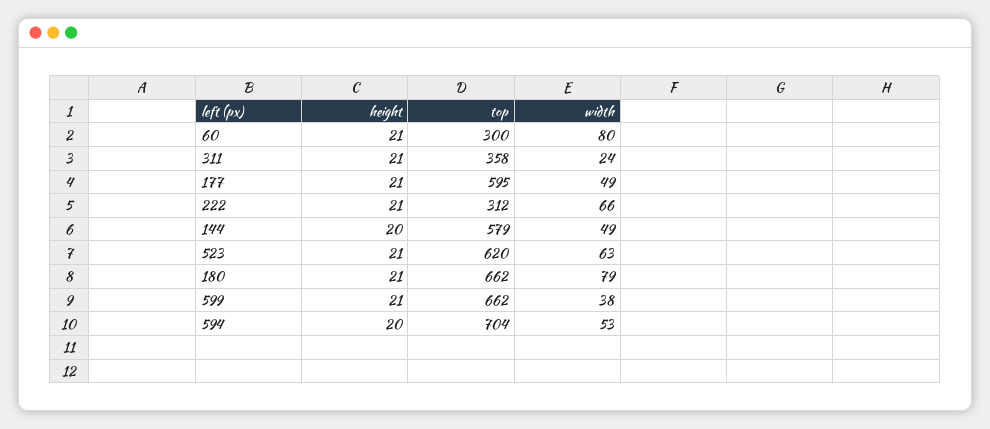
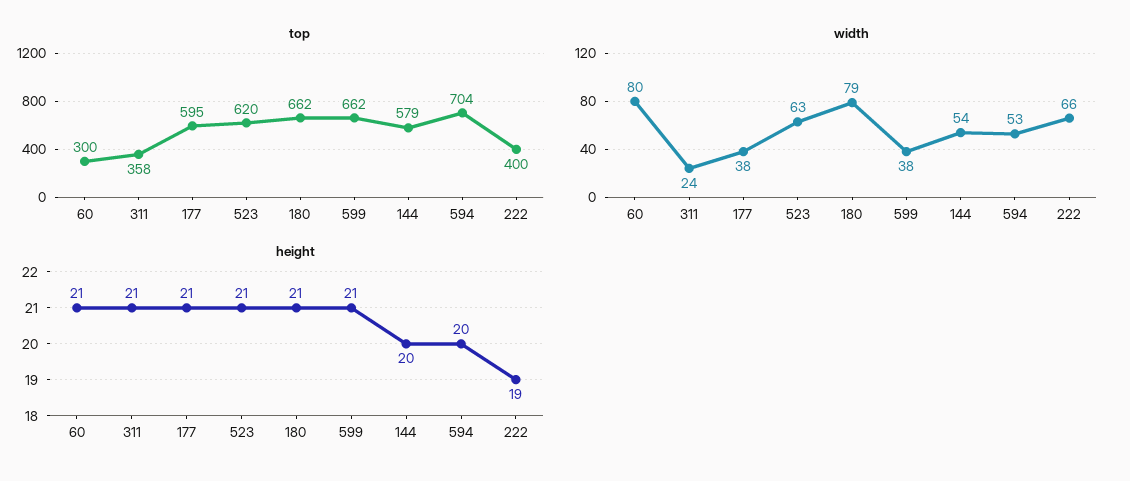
width, 177: 49 -> 38
height, 222: 21 -> 19
top, 222: 312 -> 400
width, 144: 49 -> 54

